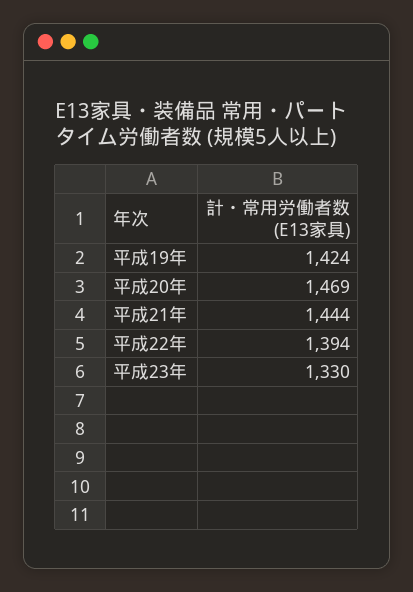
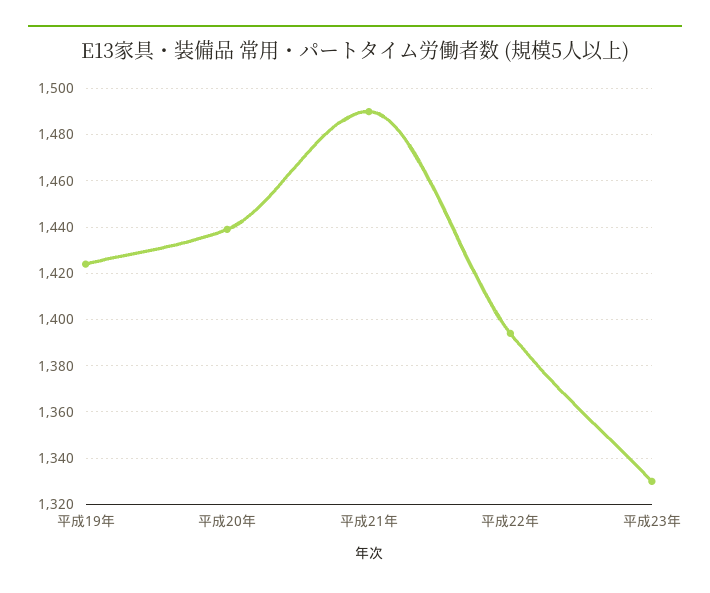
平成20年: 1469 -> 1440
平成21年: 1444 -> 1490

